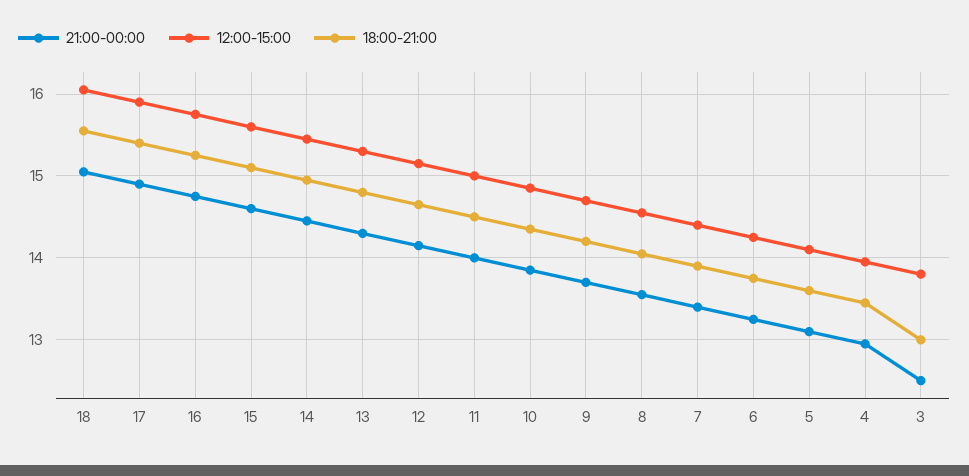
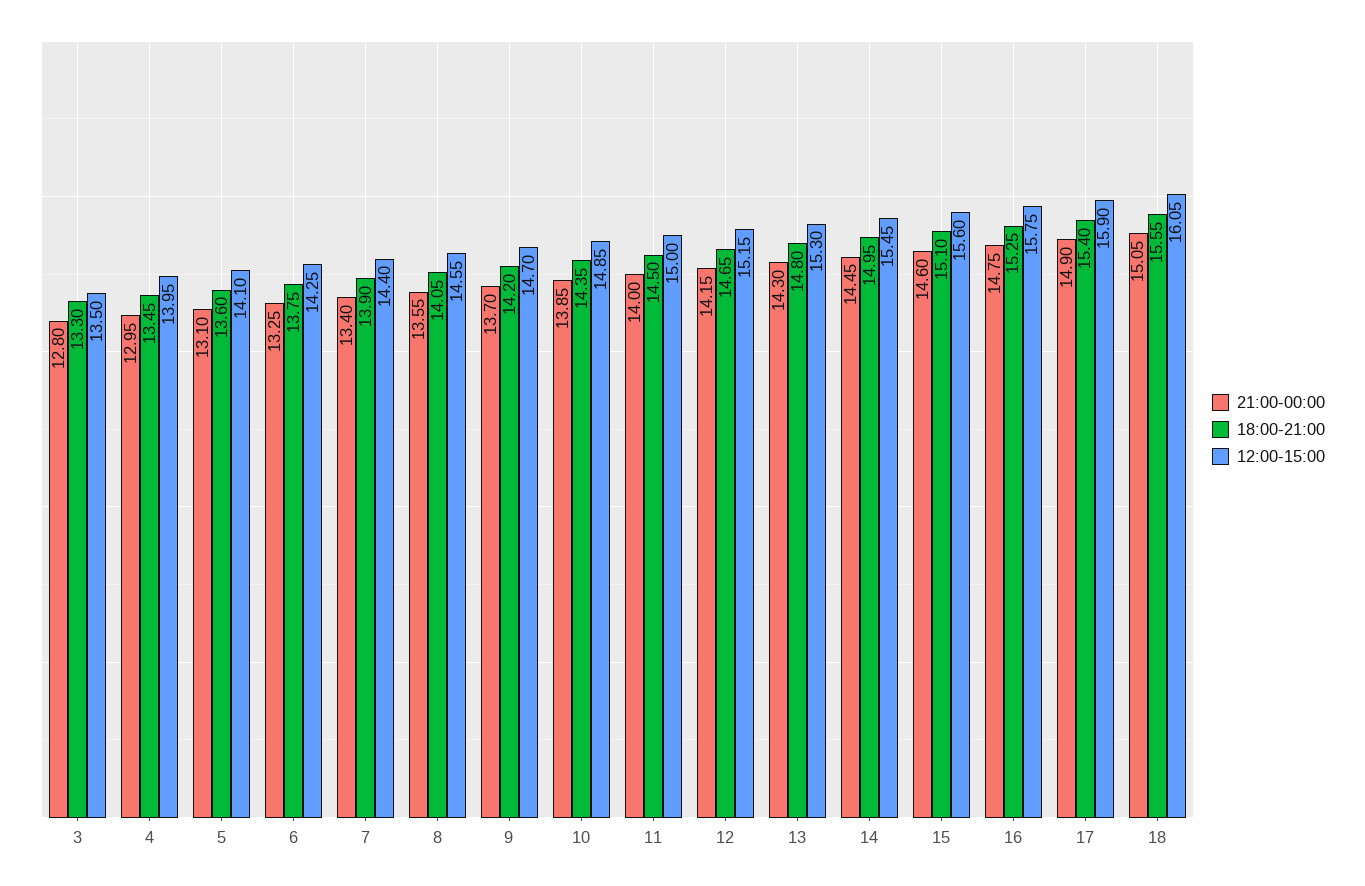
21:00-00:00, 3: 12.5 -> 12.8
12:00-15:00, 3: 13.8 -> 13.5
18:00-21:00, 3: 13 -> 13.3

